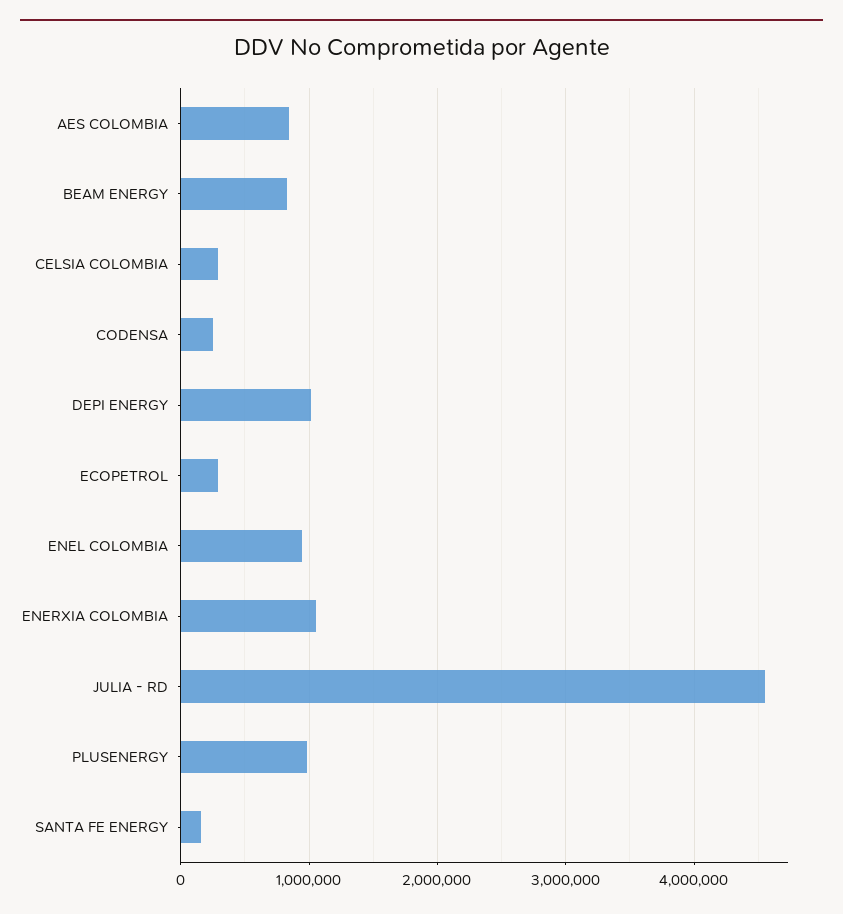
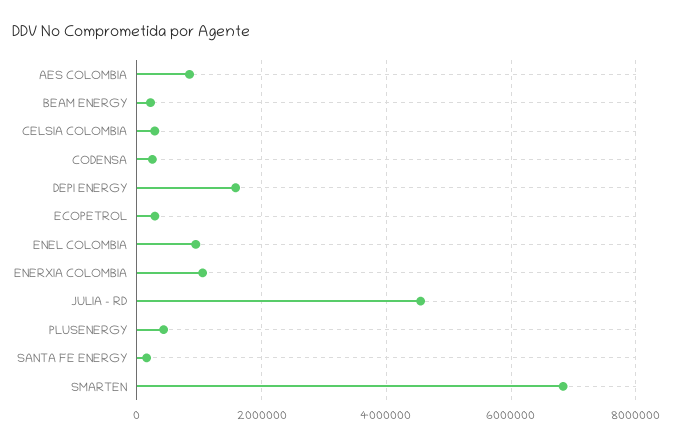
BEAM ENERGY: 800000 -> 200000
DEPI ENERGY: 1000000 -> 1600000
PLUSENERGY: 1000000 -> 400000
SMARTEN: none -> 6800000

